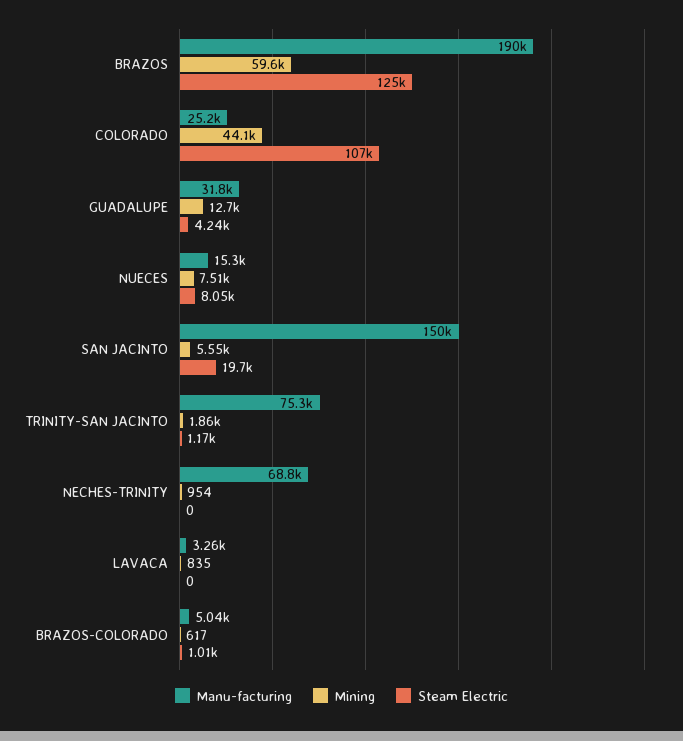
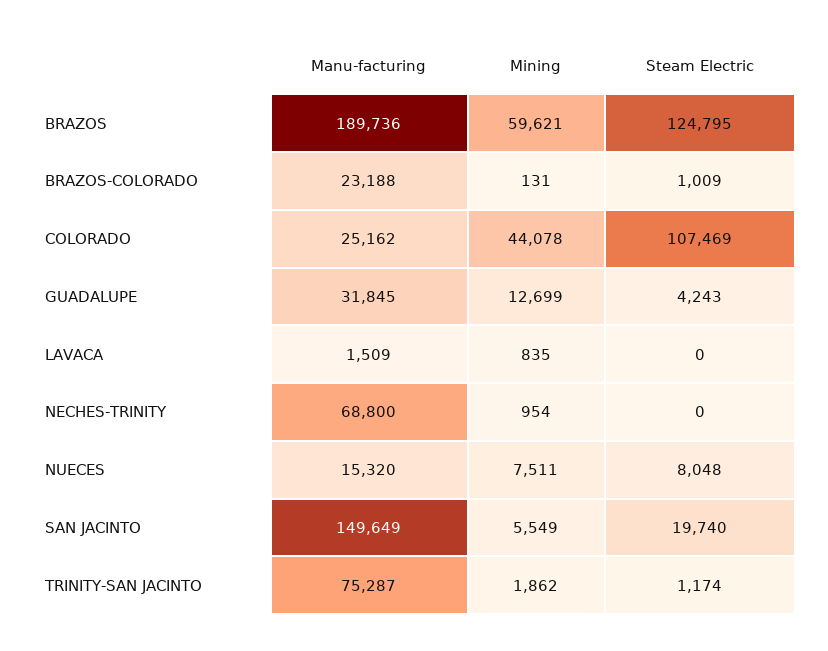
Manu-facturing, LAVACA: 3260 -> 1509
Manu-facturing, BRAZOS-COLORADO: 5040 -> 23188
Mining, BRAZOS-COLORADO: 617 -> 131

